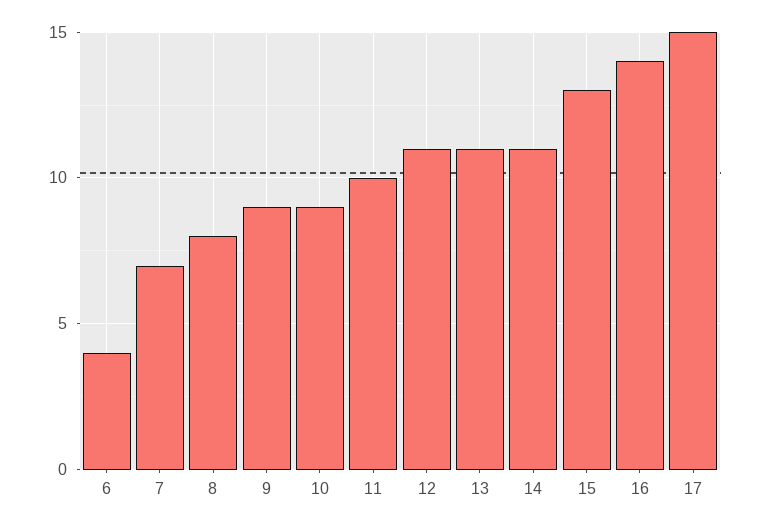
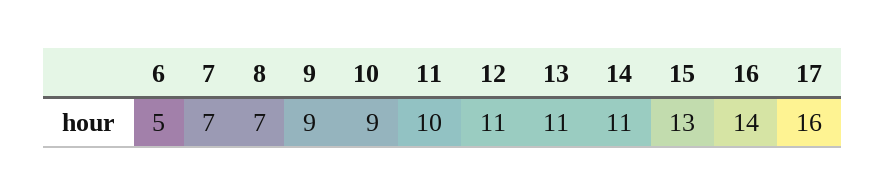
6: 4 -> 5
8: 8 -> 7
17: 15 -> 16

